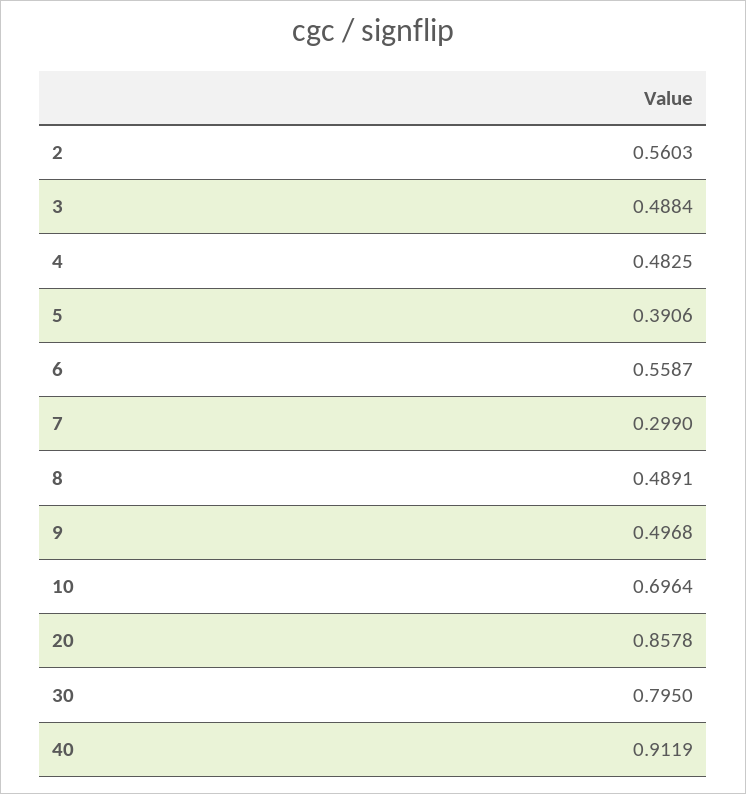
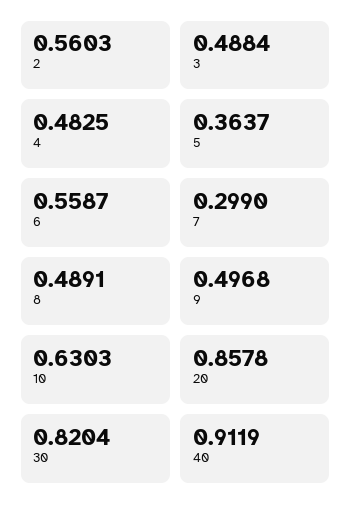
5: 0.3906 -> 0.3637
10: 0.6964 -> 0.6303
30: 0.795 -> 0.8204

